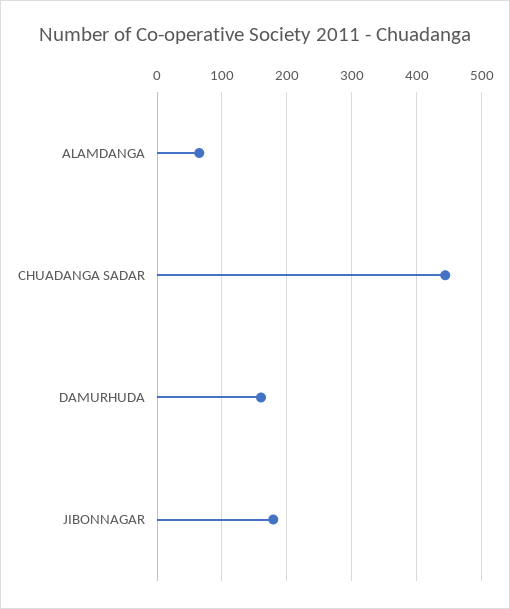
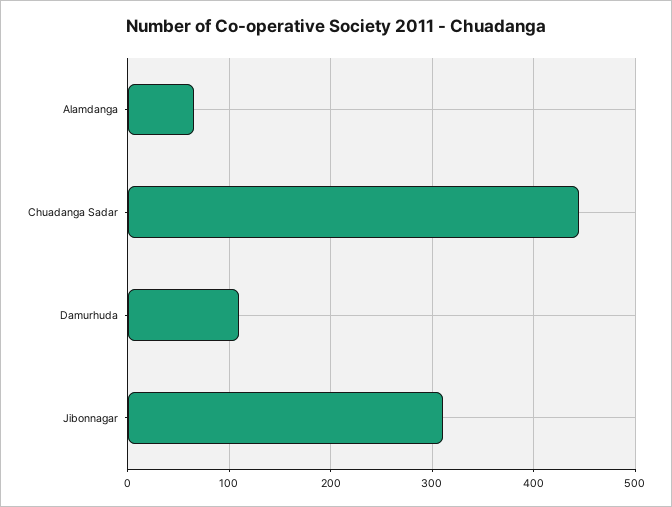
DAMURHUDA: 160 -> 110
JIBONNAGAR: 180 -> 310

